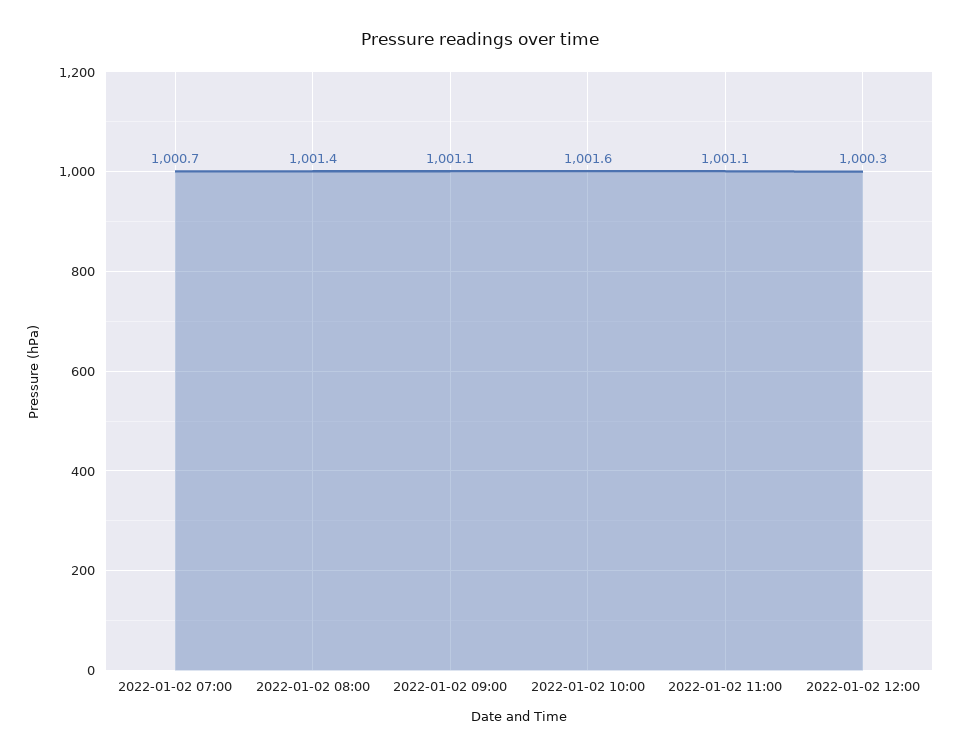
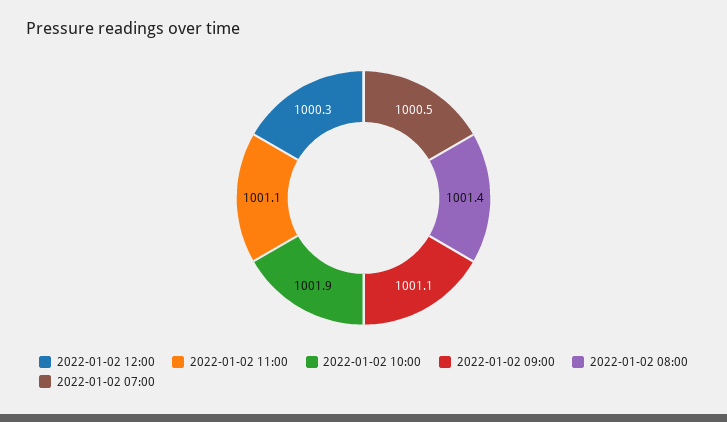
2022-01-02 07:00: 1000.7 -> 1000.5
2022-01-02 10:00: 1001.6 -> 1001.9

